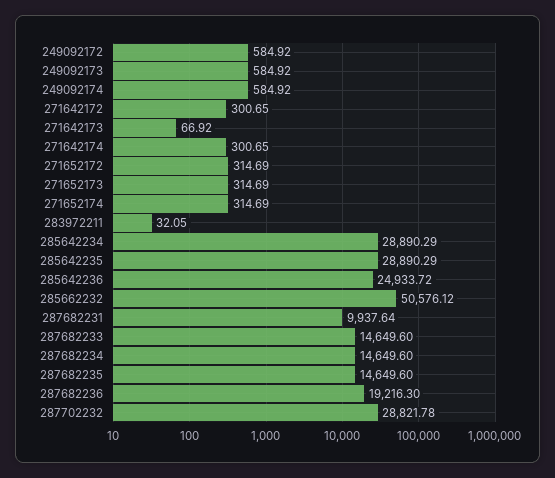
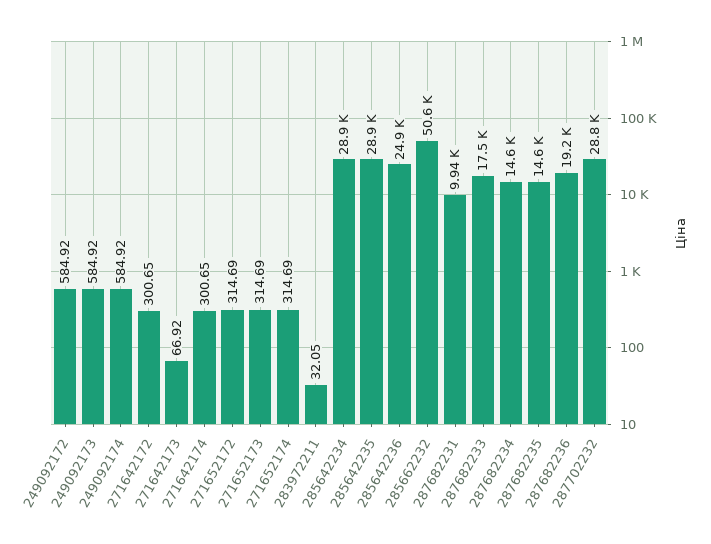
287682233: 14649.6 -> 17500

